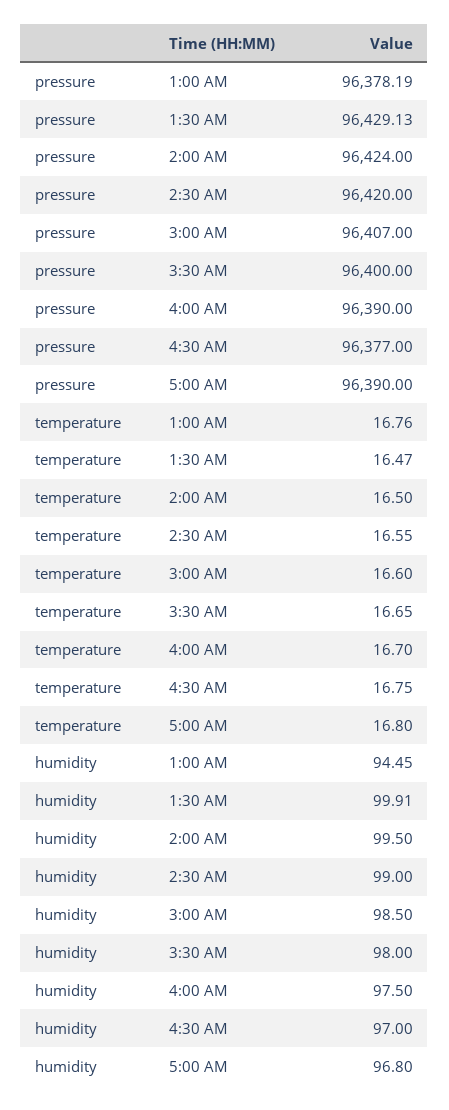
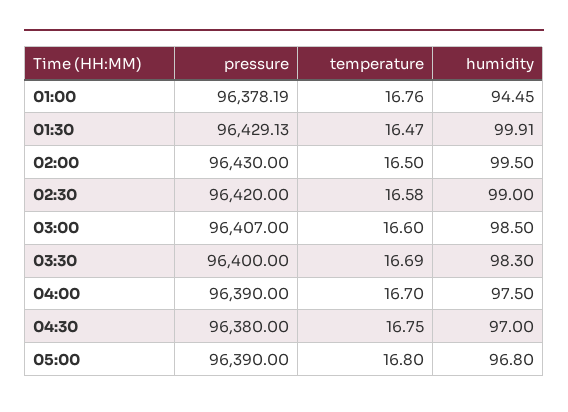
pressure, 2:00 AM: 96424 -> 96430
pressure, 4:30 AM: 96377 -> 96380
temperature, 2:30 AM: 16.55 -> 16.58
temperature, 3:30 AM: 16.65 -> 16.69
humidity, 3:30 AM: 98 -> 98.3

